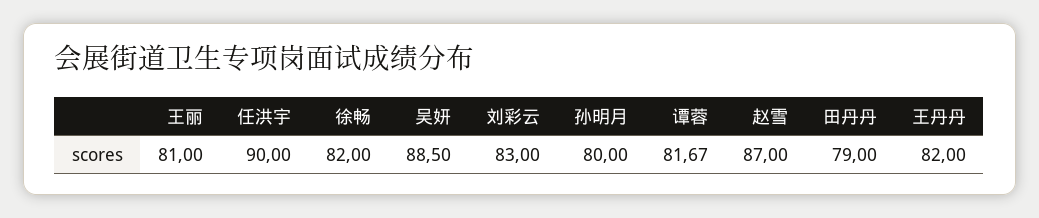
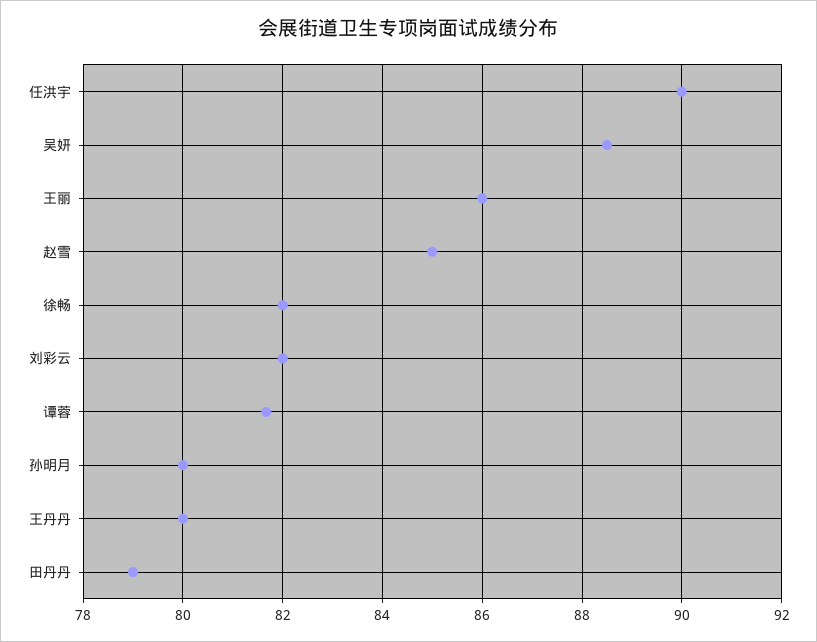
王丽: 81 -> 86
刘彩云: 83 -> 82
赵雪: 87 -> 85
王丹丹: 82 -> 80

